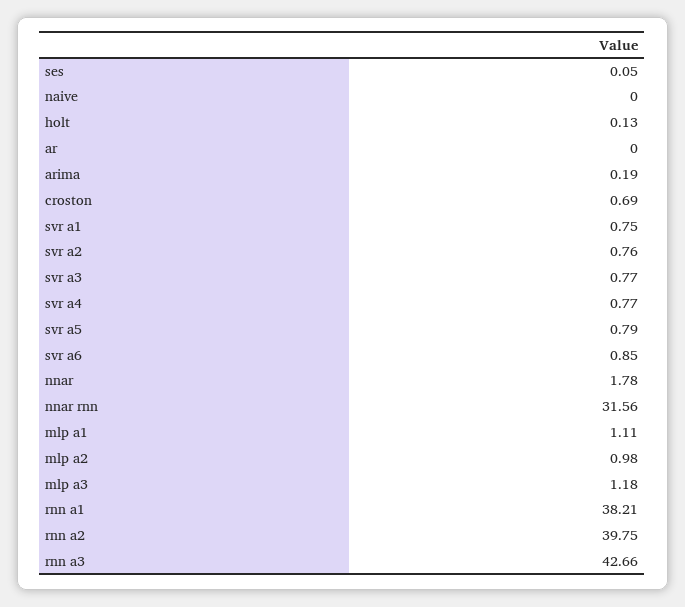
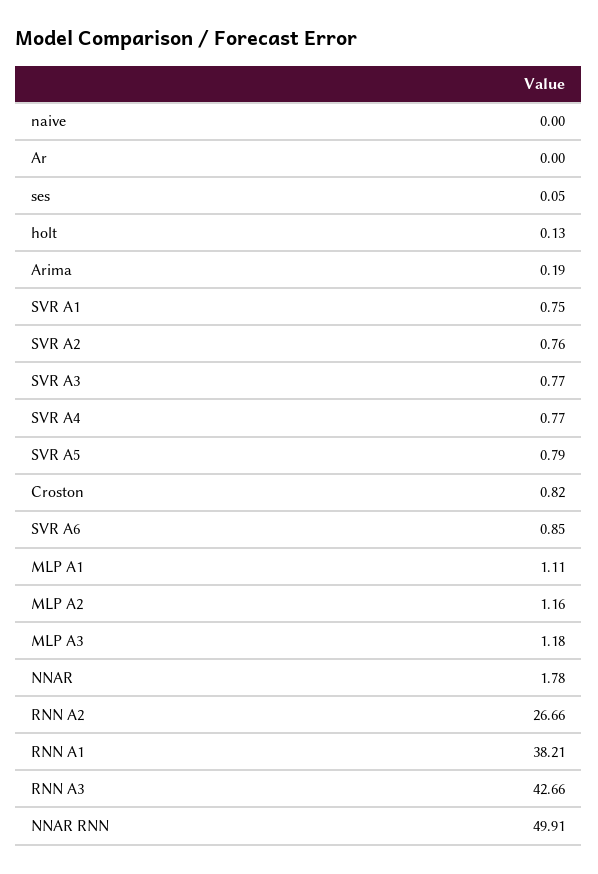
croston: 0.69 -> 0.82
nnar rnn: 31.56 -> 49.91
mlp a2: 0.98 -> 1.16
rnn a2: 39.75 -> 26.66

